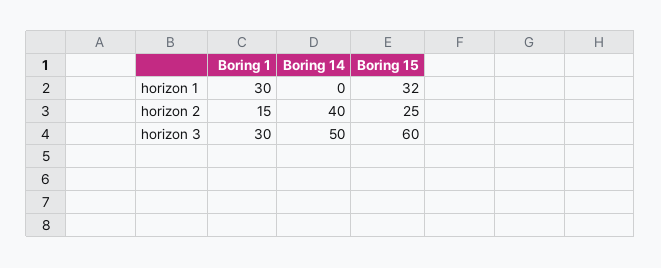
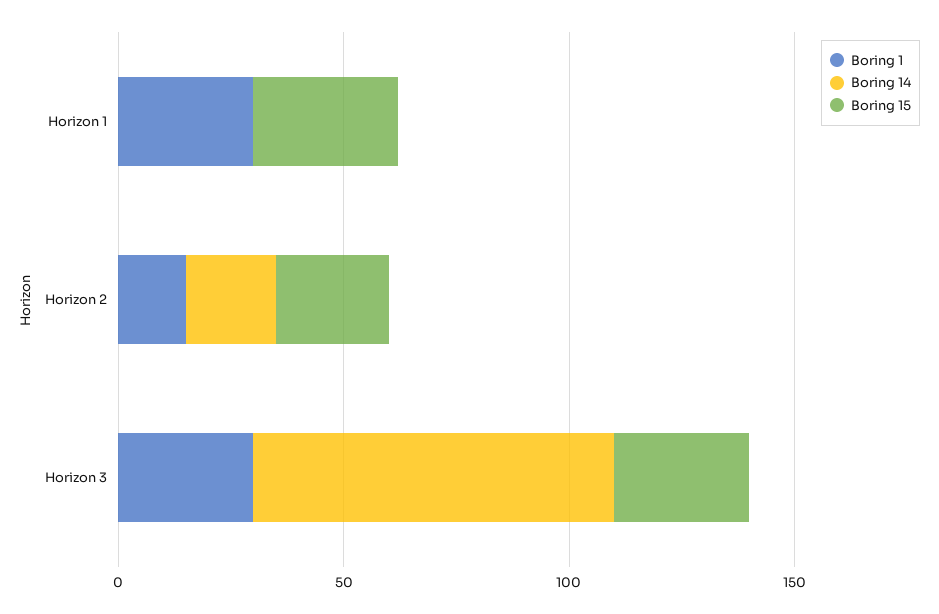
Boring 14, horizon 2: 40 -> 20
Boring 14, horizon 3: 50 -> 80
Boring 15, horizon 3: 60 -> 30

